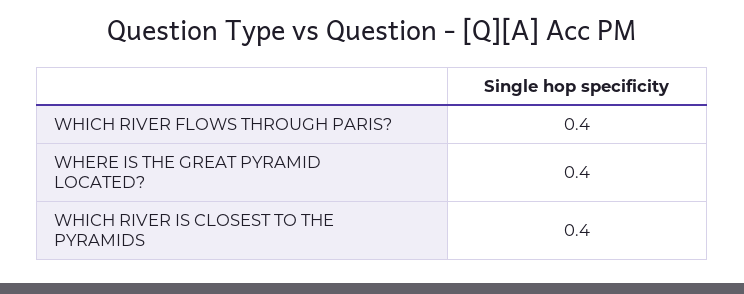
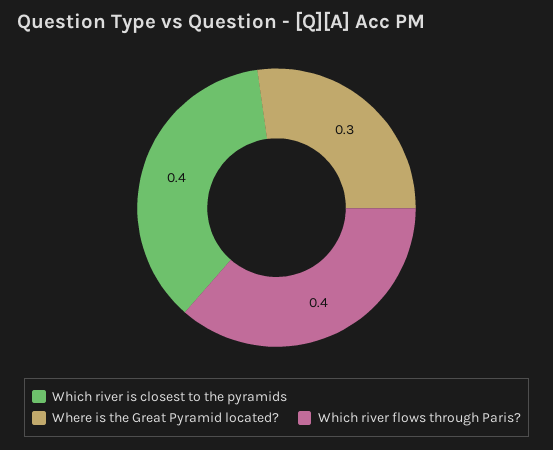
WHERE IS THE GREAT PYRAMID LOCATED?: 0.4 -> 0.3

